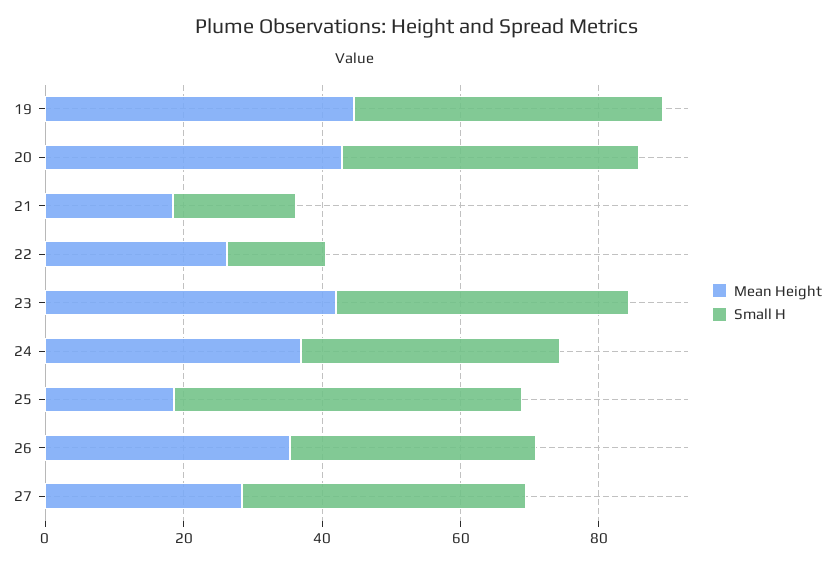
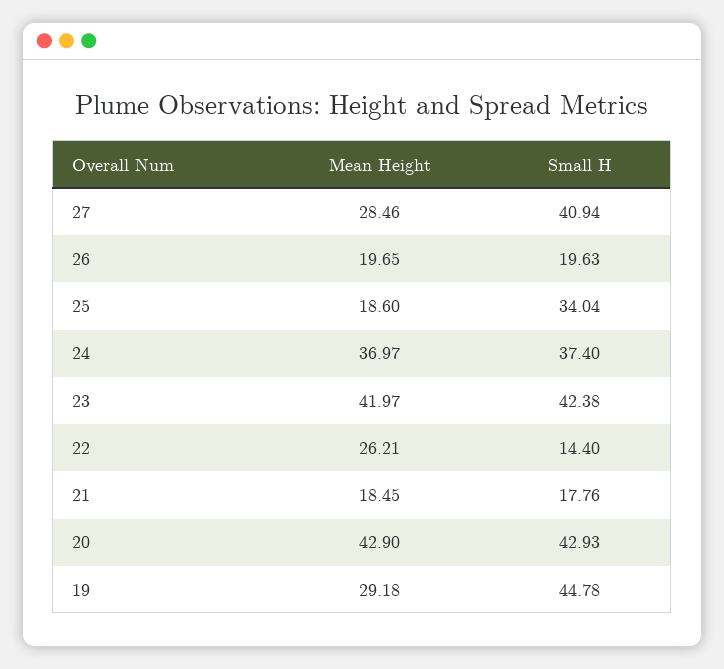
Mean Height, 19: 45 -> 29.18
Small H, 25: 50 -> 34.04
Mean Height, 26: 35 -> 19.65
Small H, 26: 35 -> 19.63

